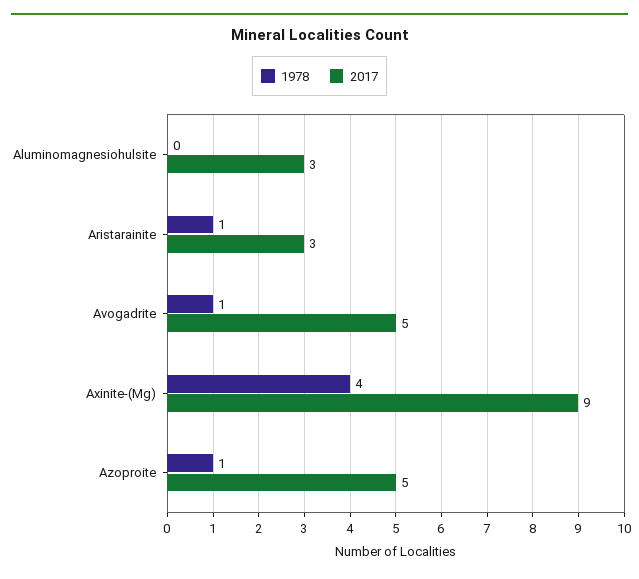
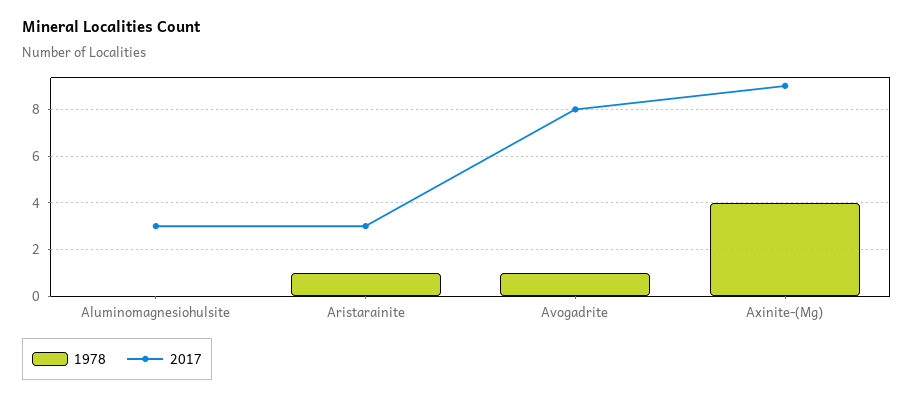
2017, Avogadrite: 5 -> 8
1978, Azoproite: 1 -> none
2017, Azoproite: 5 -> none

